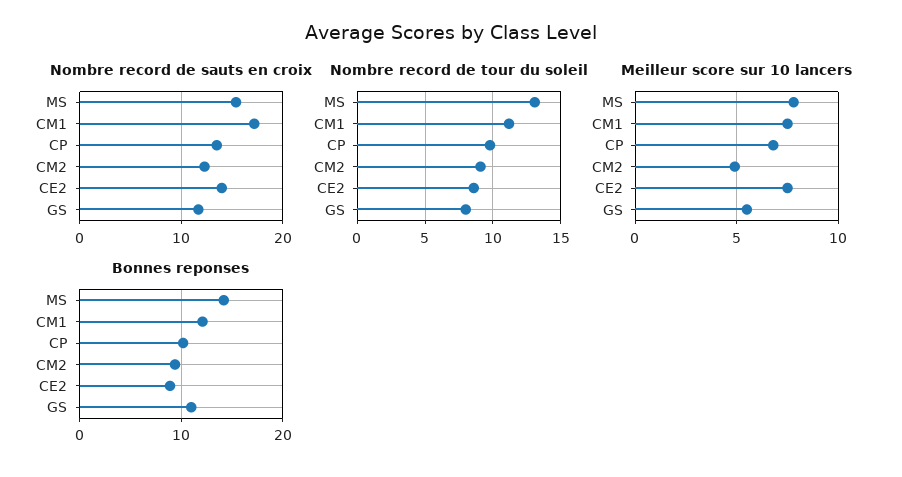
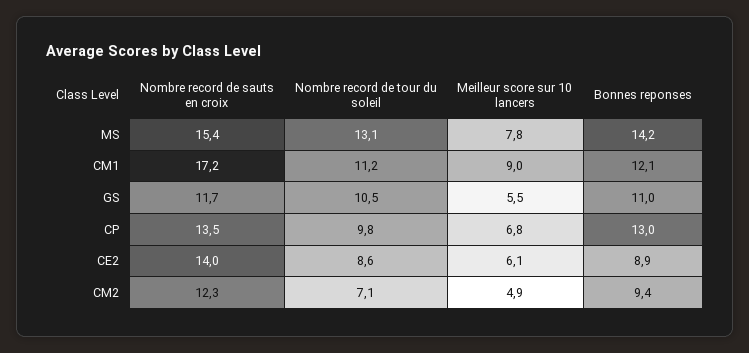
Nombre record de tour du soleil, CM2: 9 -> 7.1
Nombre record de tour du soleil, GS: 8 -> 10.5
Meilleur score sur 10 lancers, CM1: 7.5 -> 9
Meilleur score sur 10 lancers, CE2: 7.5 -> 6.1
Bonnes reponses, CP: 10 -> 13

